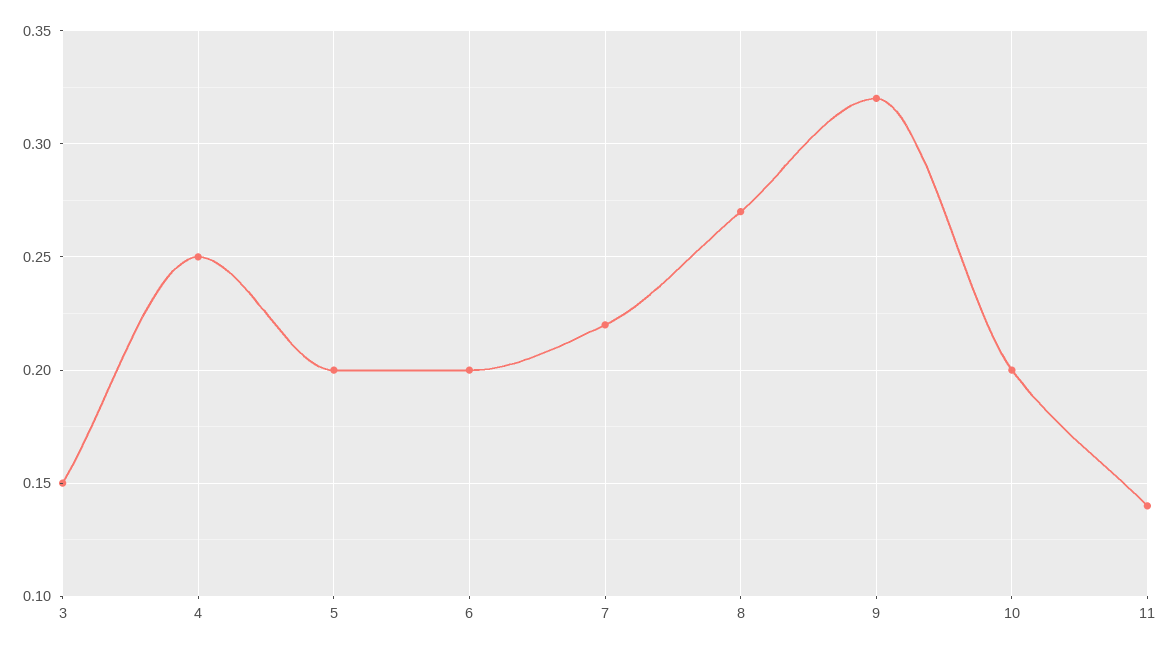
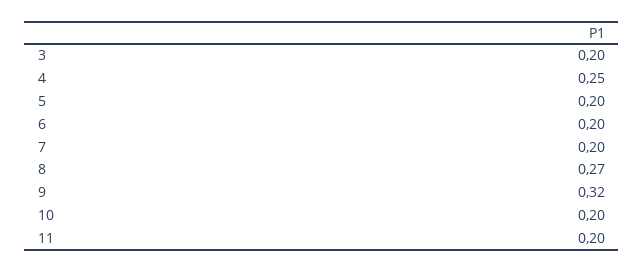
3: 0.15 -> 0.2
7: 0.22 -> 0.2
11: 0.14 -> 0.2

